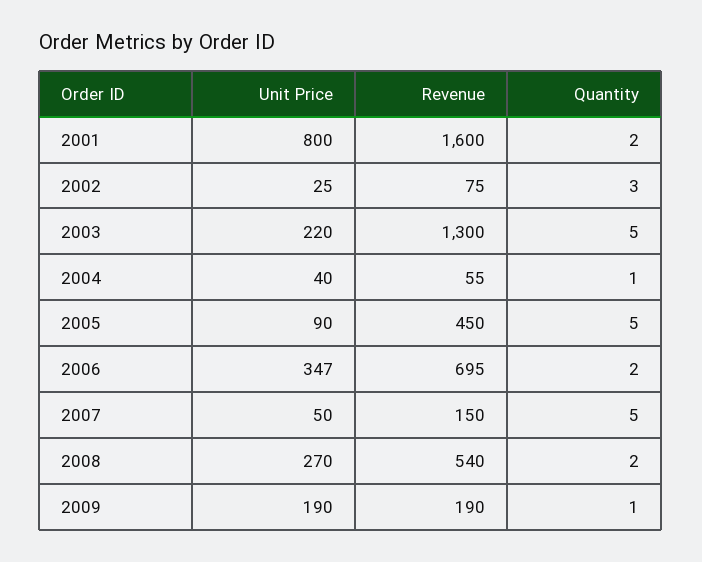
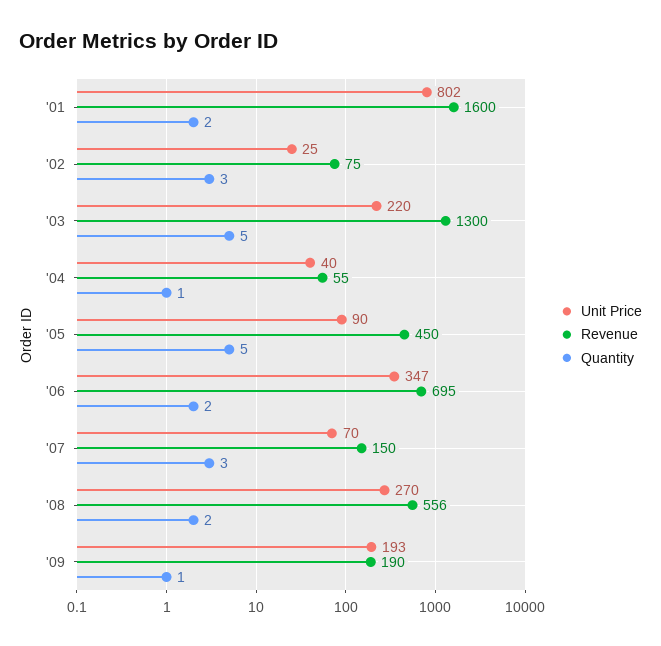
Unit Price, 2001: 800 -> 802
Unit Price, 2007: 50 -> 70
Quantity, 2007: 5 -> 3
Revenue, 2008: 540 -> 556
Unit Price, 2009: 190 -> 193

